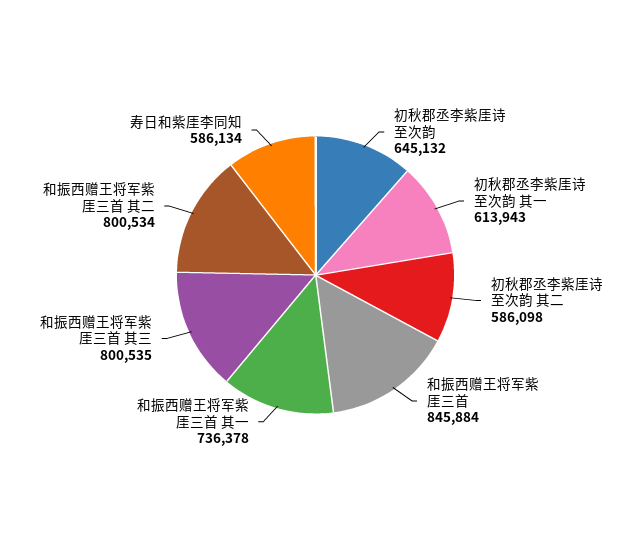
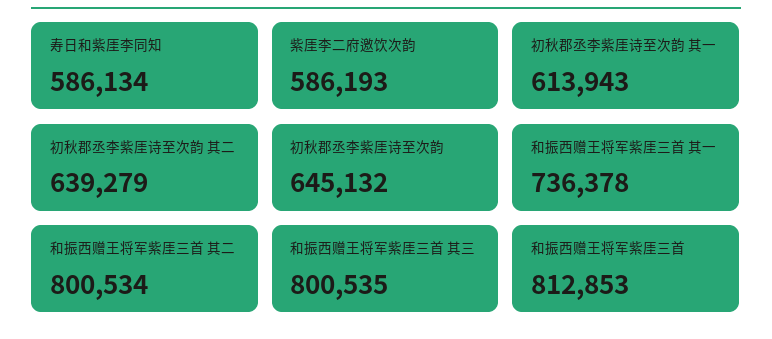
初秋郡丞李紫厓诗至次韵 其二: 586098 -> 639279
和振西赠王将军紫厓三首: 845884 -> 812853
紫厓李二府邀饮次韵: none -> 586193

